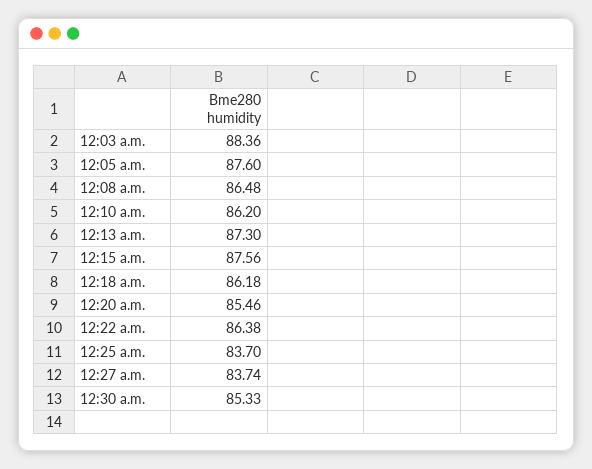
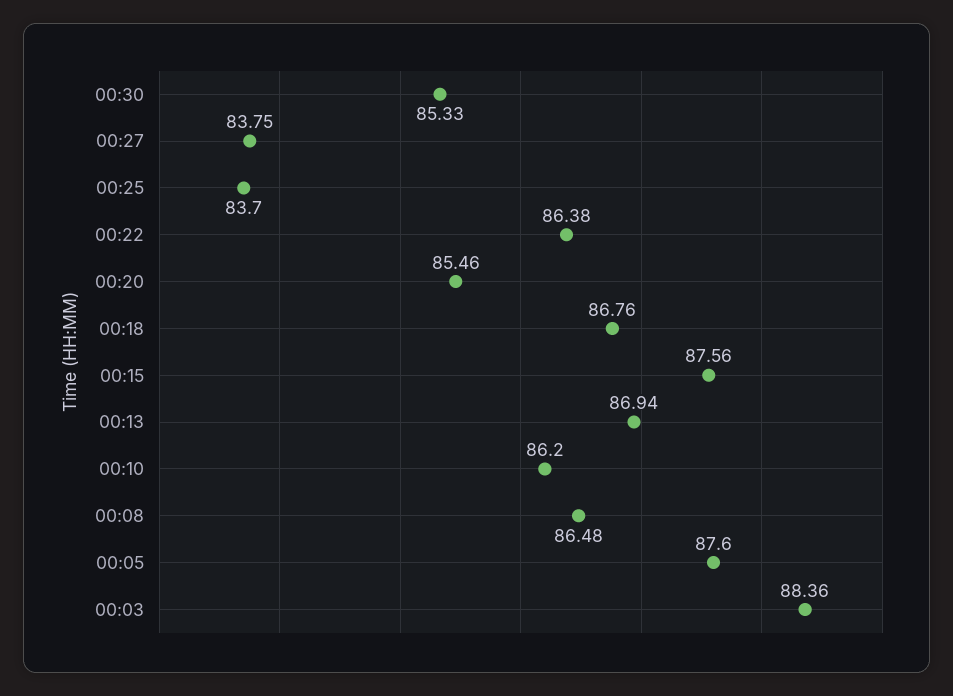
12:13 a.m.: 87.3 -> 86.94
12:18 a.m.: 86.18 -> 86.76
12:27 a.m.: 83.74 -> 83.75

